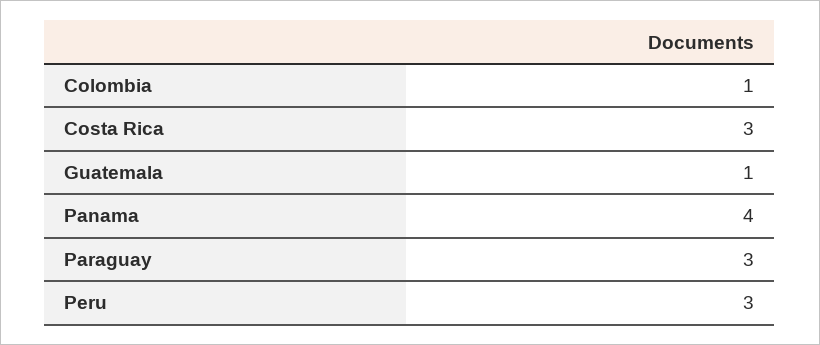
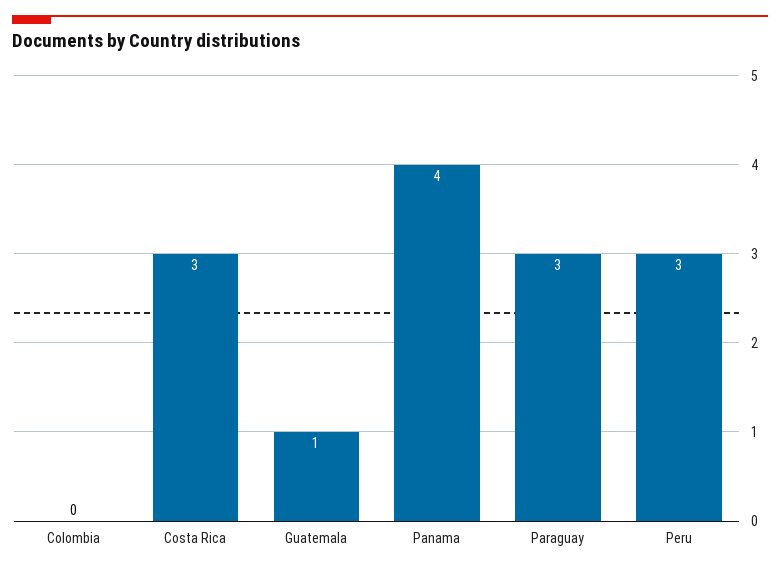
Colombia: 1 -> 0

